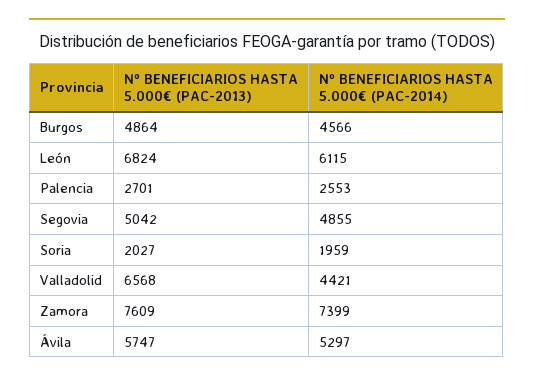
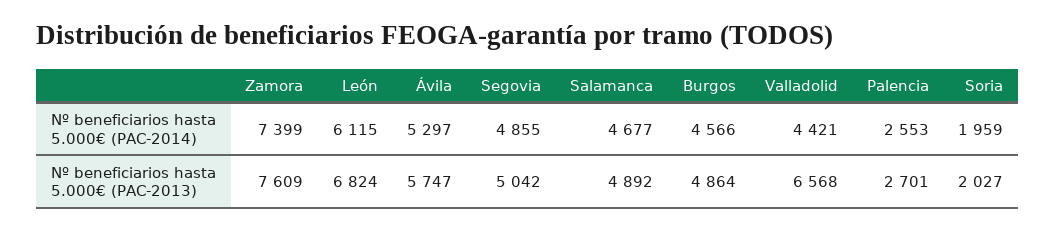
Nº BENEFICIARIOS HASTA 5.000€ (PAC-2014), Salamanca: none -> 4677
Nº BENEFICIARIOS HASTA 5.000€ (PAC-2013), Salamanca: none -> 4892

